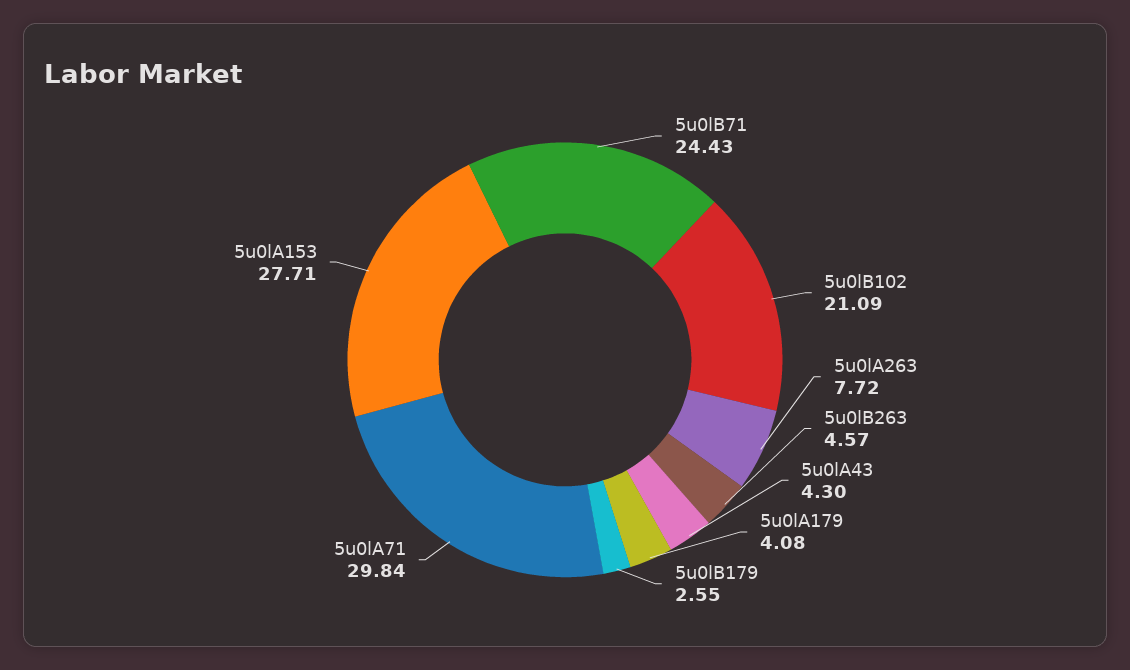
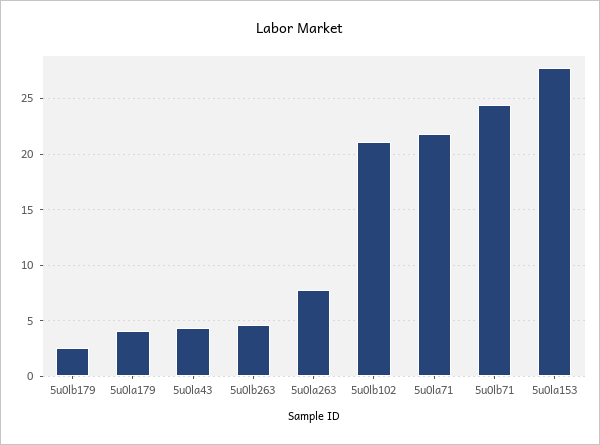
5u0lA71: 29.84 -> 22

